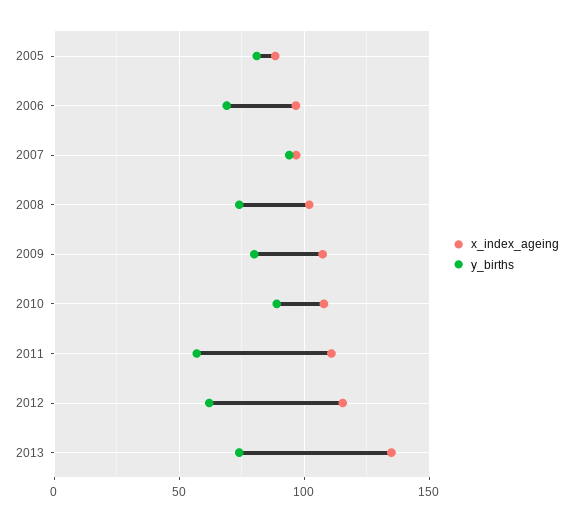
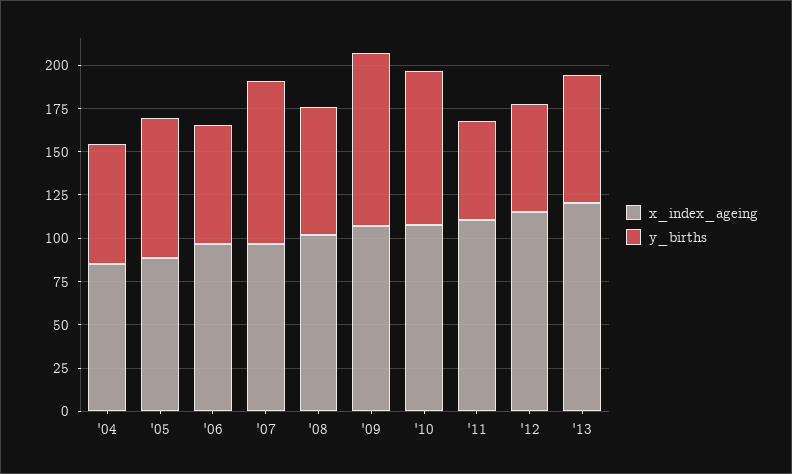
y_births, 2009: 80 -> 100
x_index_ageing, 2013: 135 -> 120
x_index_ageing, '04: none -> 85
y_births, '04: none -> 70

